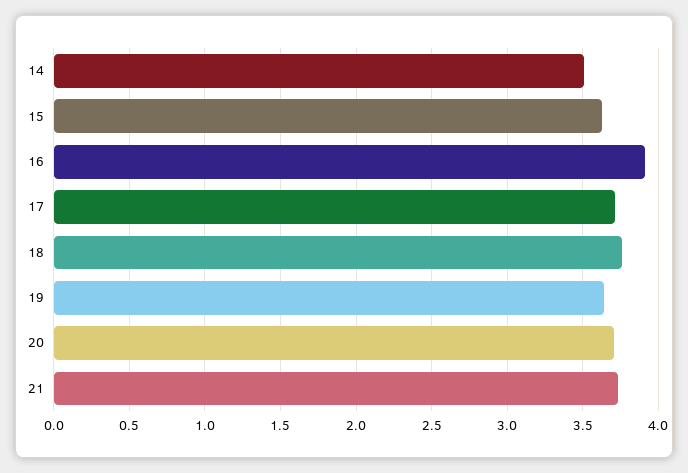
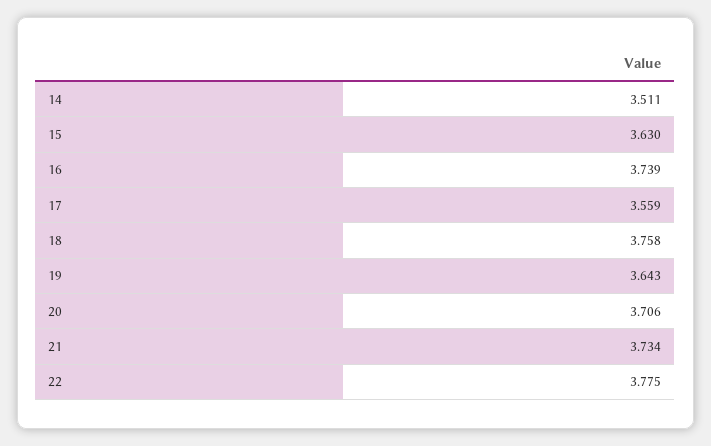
16: 3.9 -> 3.739
17: 3.7 -> 3.559
22: none -> 3.775

